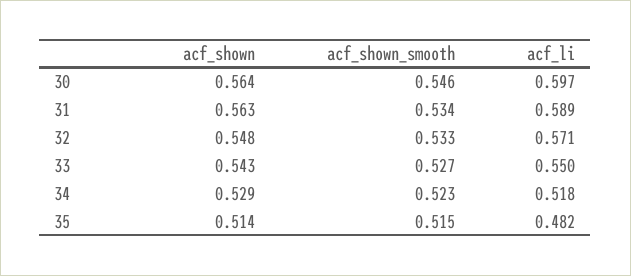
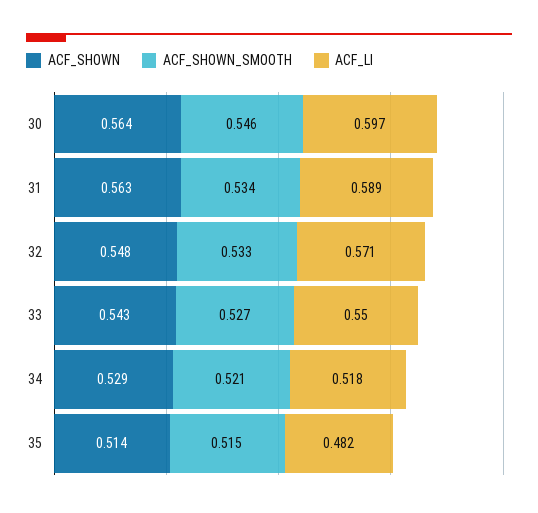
acf_shown_smooth, 34: 0.523 -> 0.521

